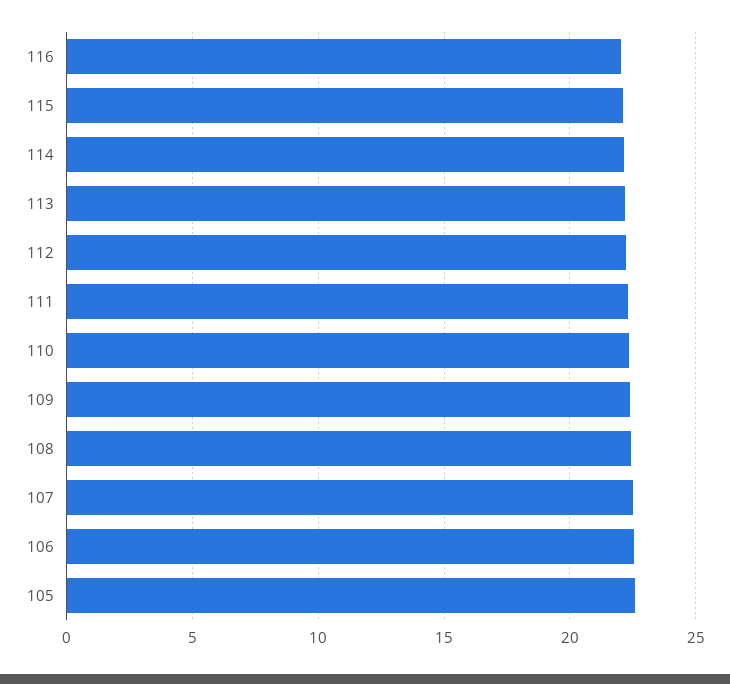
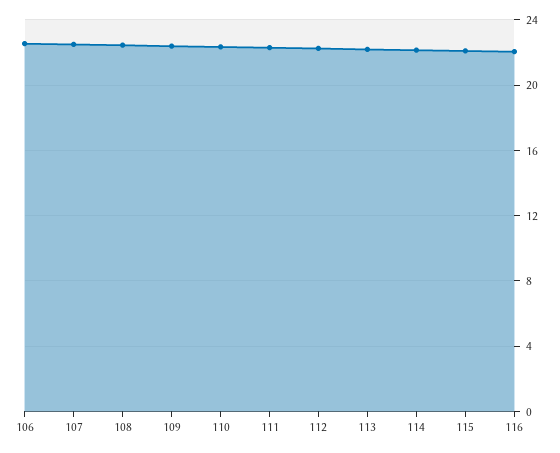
105: 22.5 -> none

